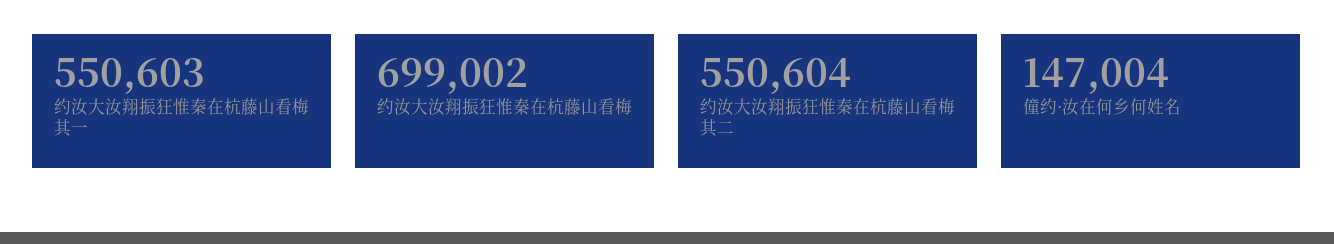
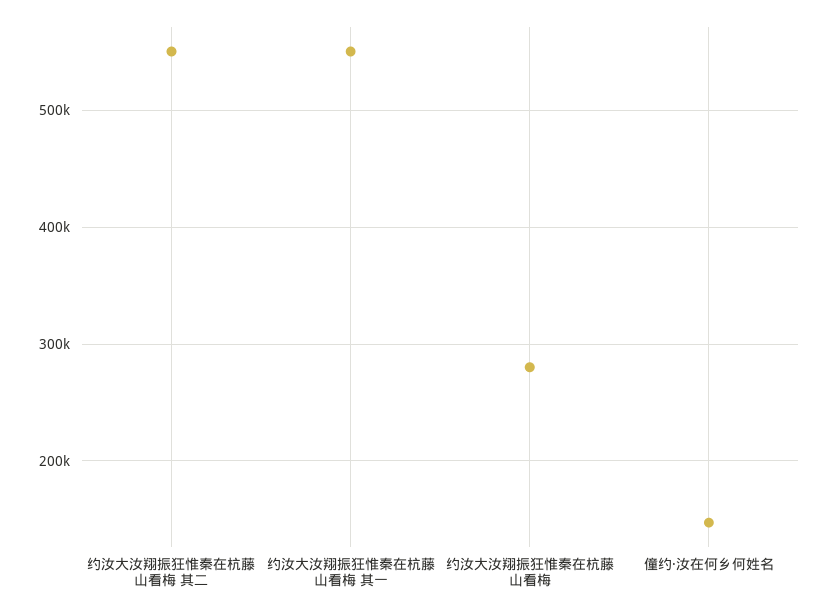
约汝大汝翔振狂惟秦在杭藤山看梅: 699002 -> 280000

